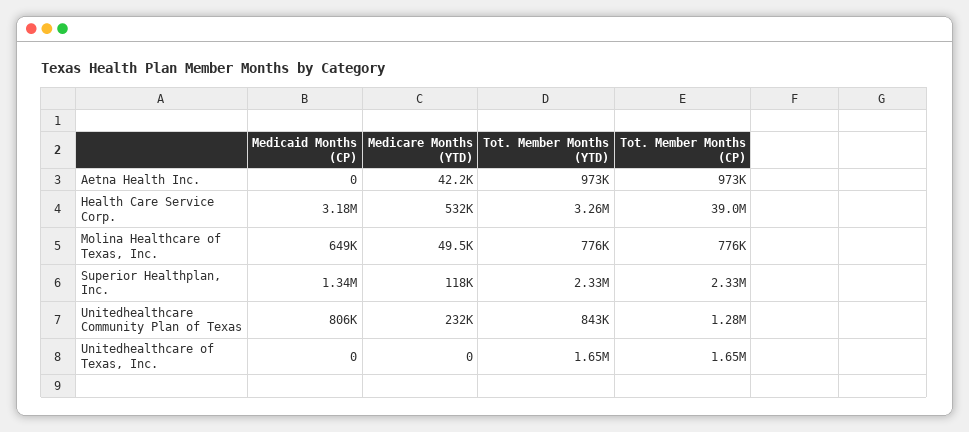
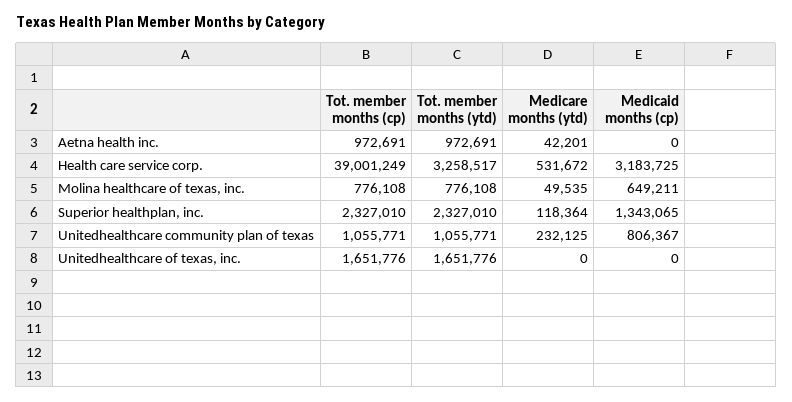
Tot. Member Months (YTD), Unitedhealthcare Community Plan of Texas: 843000 -> 1055771
Tot. Member Months (CP), Unitedhealthcare Community Plan of Texas: 1280000 -> 1055771

